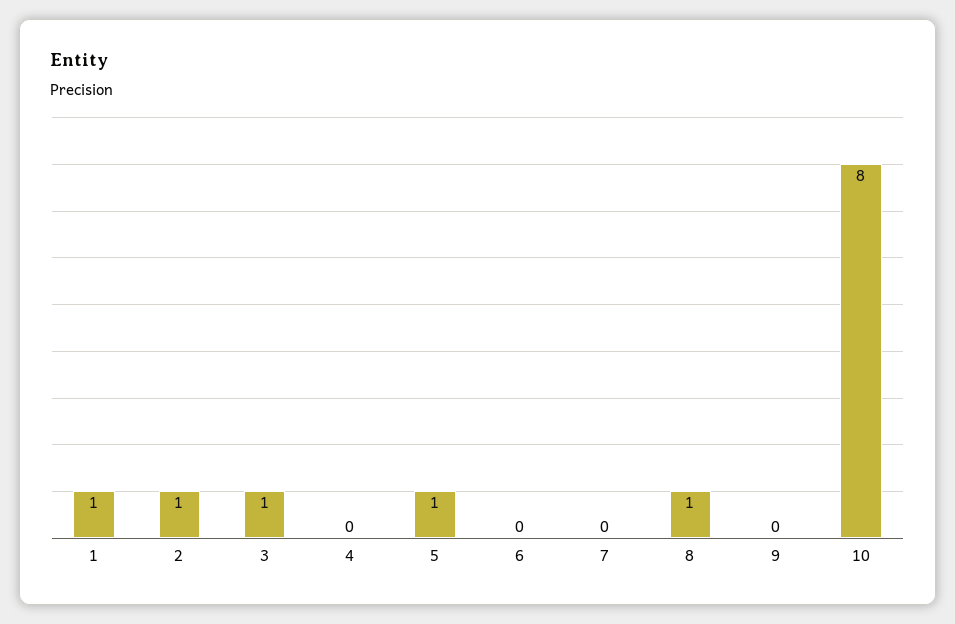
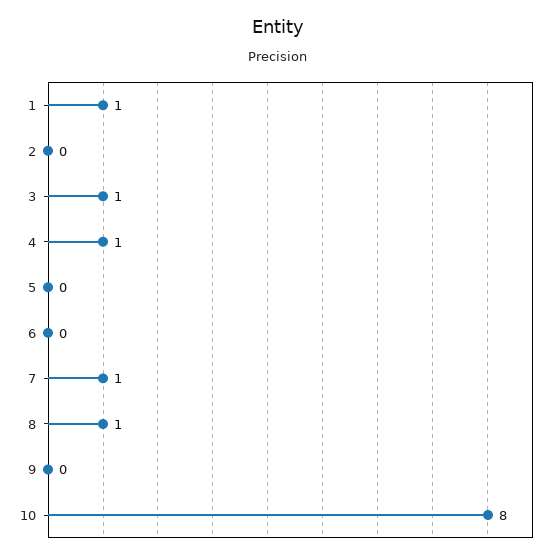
2: 1 -> 0
4: 0 -> 1
5: 1 -> 0
7: 0 -> 1

